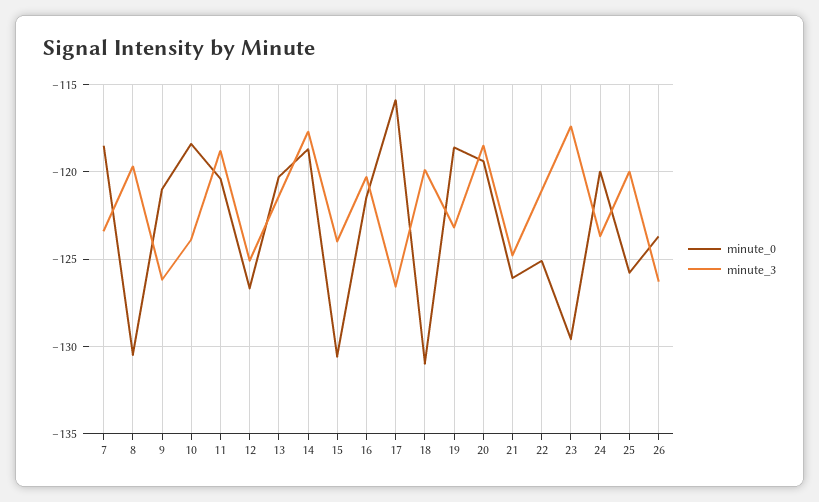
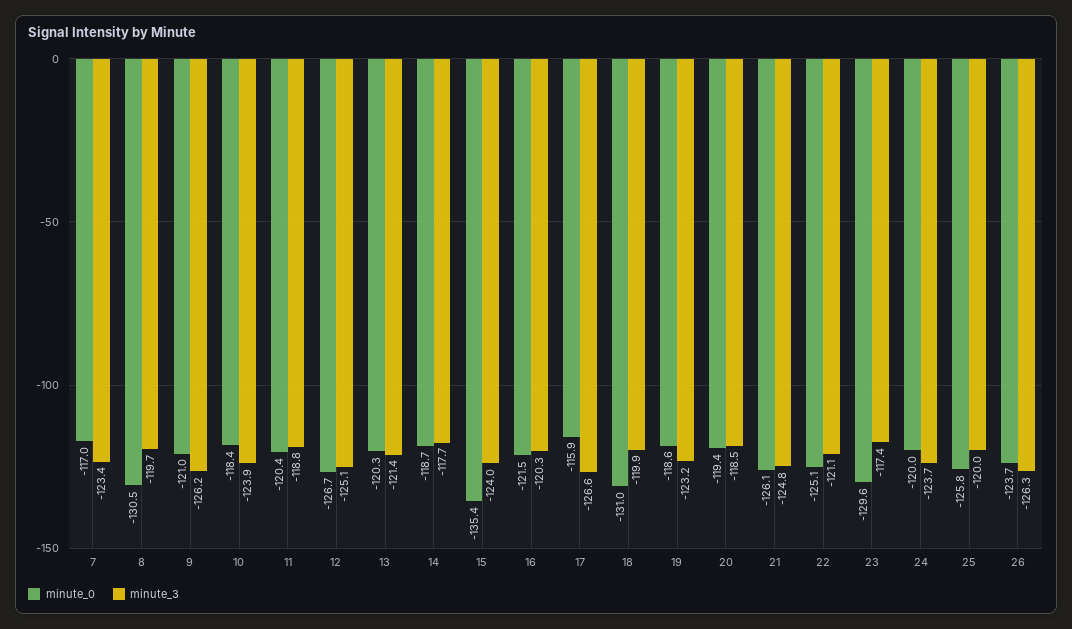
minute_0, 7: -118.5 -> -117
minute_0, 15: -130.5 -> -135.4

